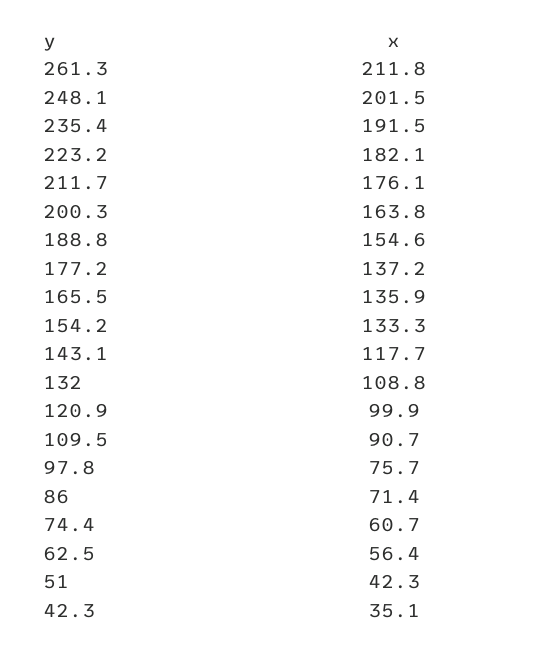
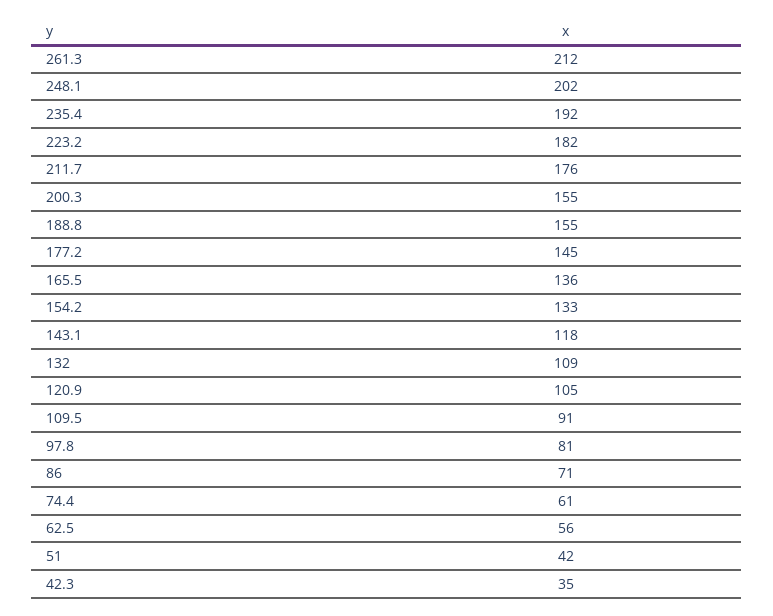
200.3: 163.8 -> 155
177.2: 137.2 -> 145
120.9: 99.9 -> 105
97.8: 75.7 -> 81

